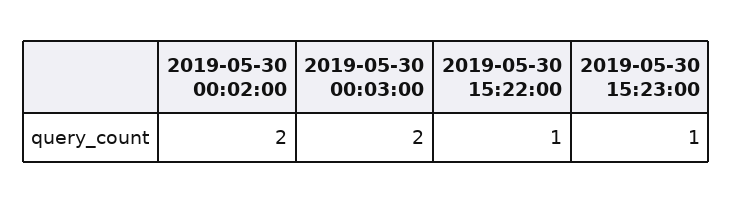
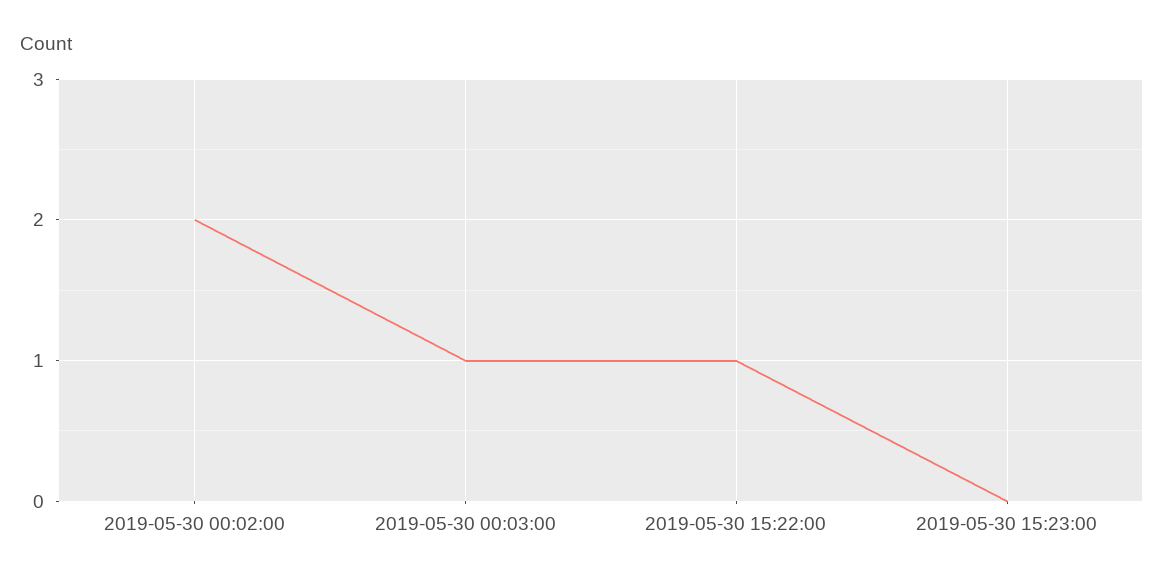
2019-05-30 00:03:00: 2 -> 1
2019-05-30 15:23:00: 1 -> 0

